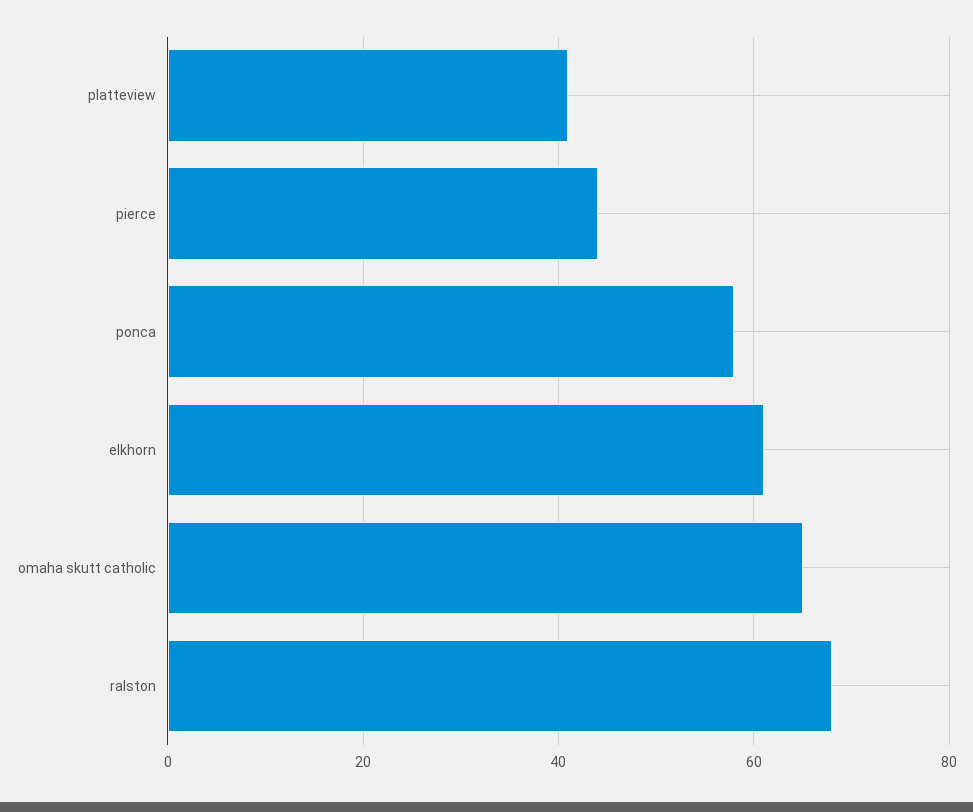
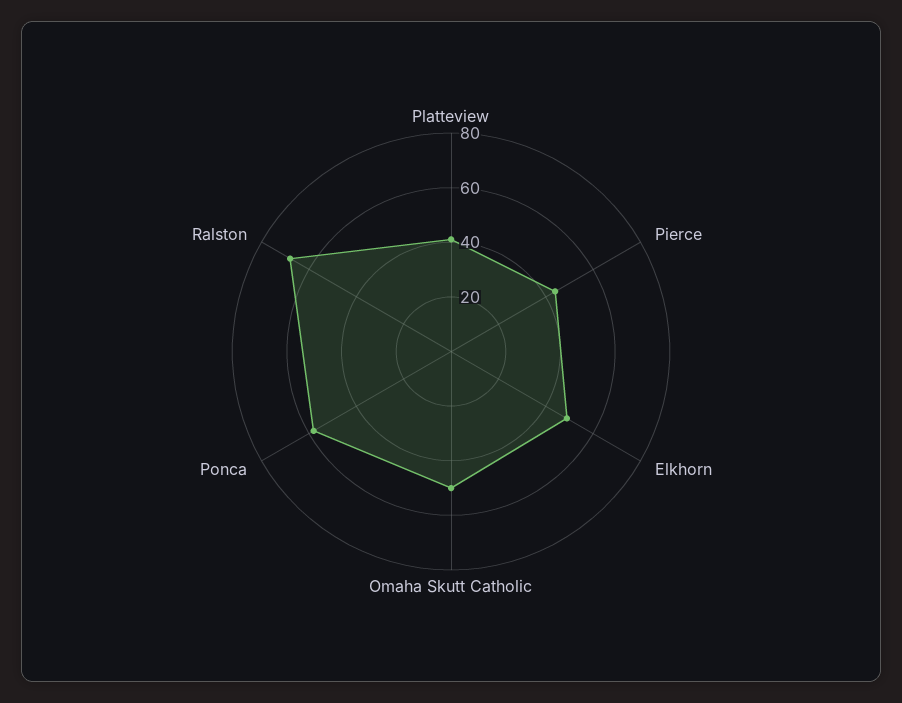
elkhorn: 60 -> 50
omaha skutt catholic: 65 -> 50

